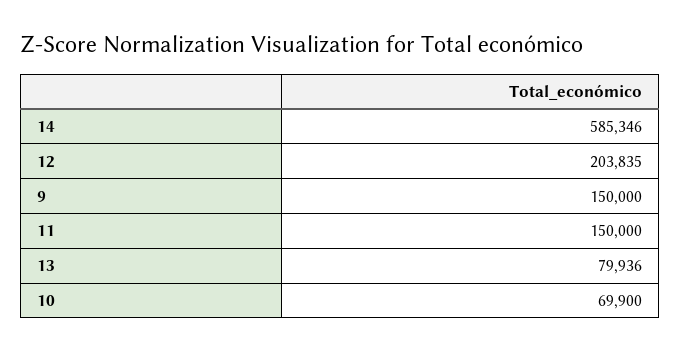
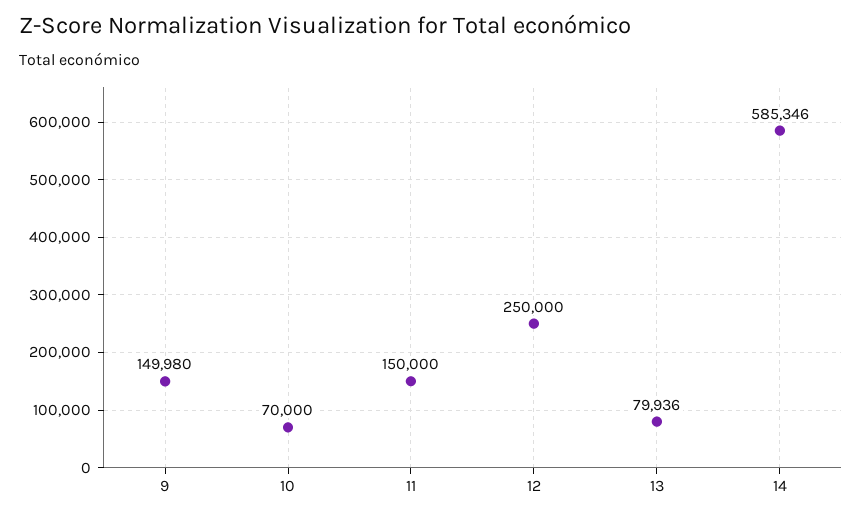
12: 203835 -> 250000
9: 150000 -> 149980
10: 69900 -> 70000

